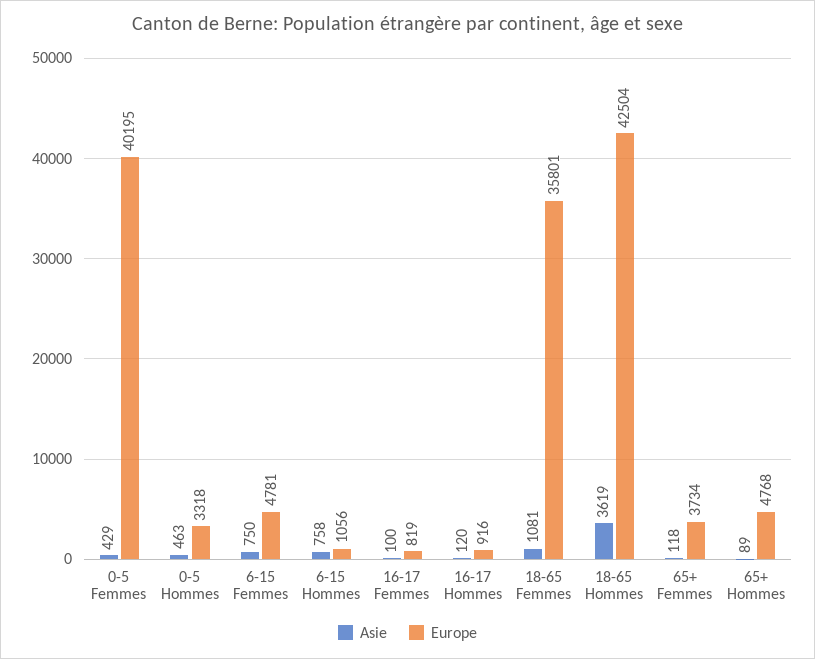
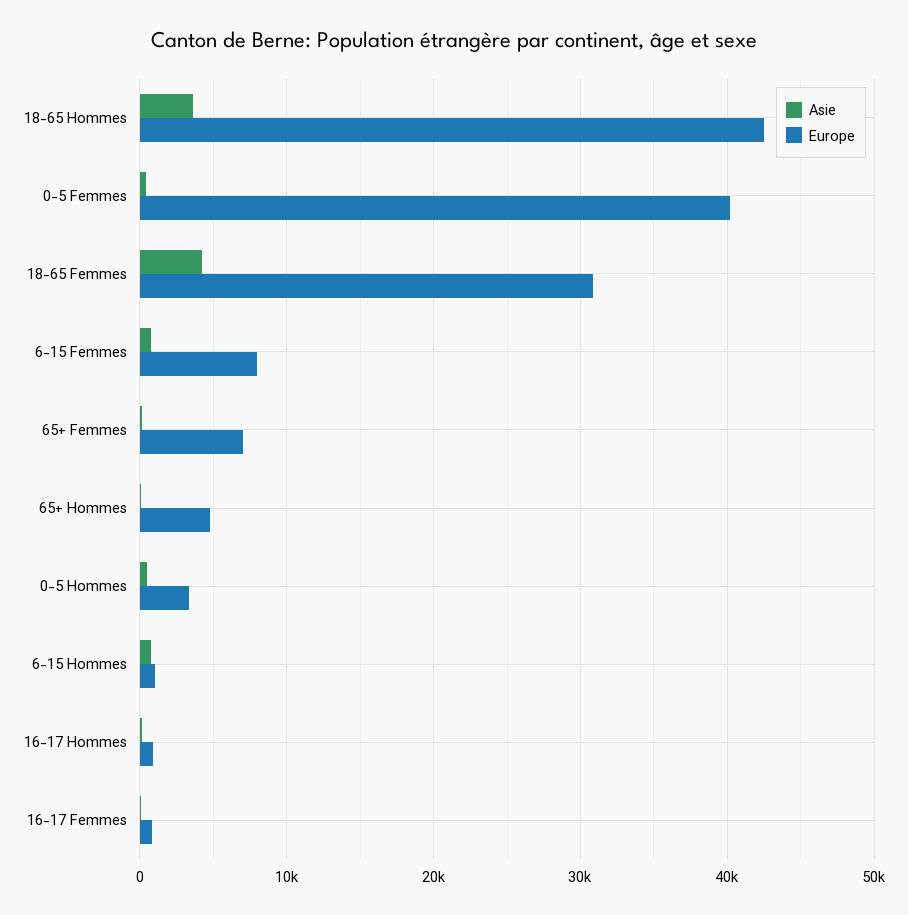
Europe, 6-15 Femmes: 4781 -> 8000
Asie, 18-65 Femmes: 1081 -> 4000
Europe, 18-65 Femmes: 35801 -> 31000
Europe, 65+ Femmes: 3734 -> 7000

